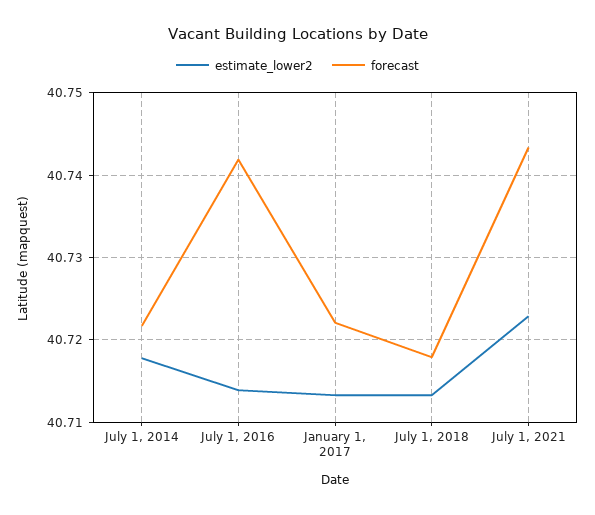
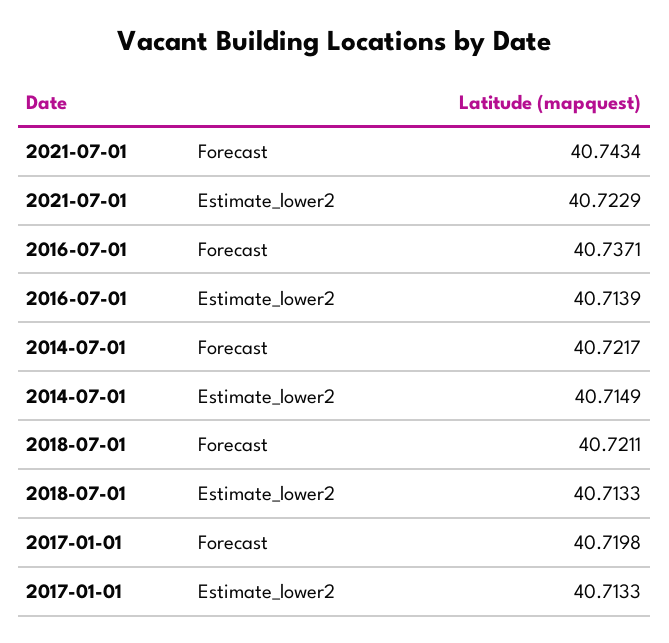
estimate_lower2, July 1, 2014: 40.718 -> 40.7149
forecast, July 1, 2016: 40.742 -> 40.7371
forecast, January 1, 2017: 40.722 -> 40.7198
forecast, July 1, 2018: 40.718 -> 40.7211

